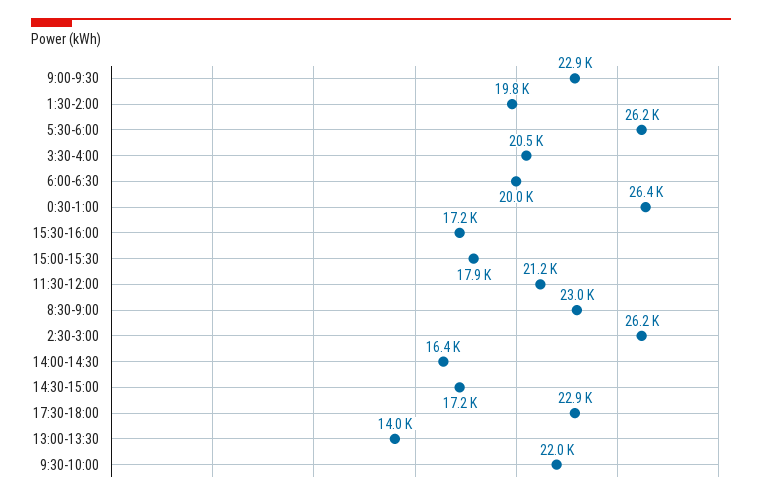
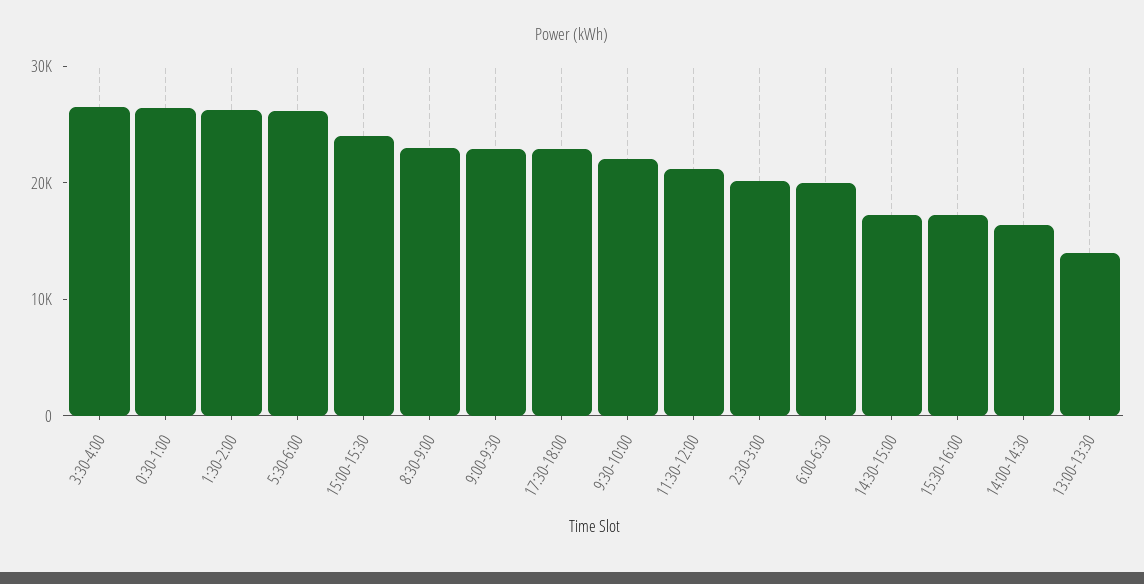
1:30-2:00: 19800 -> 26000
3:30-4:00: 20500 -> 26000
15:00-15:30: 17900 -> 24000
2:30-3:00: 26200 -> 20000

